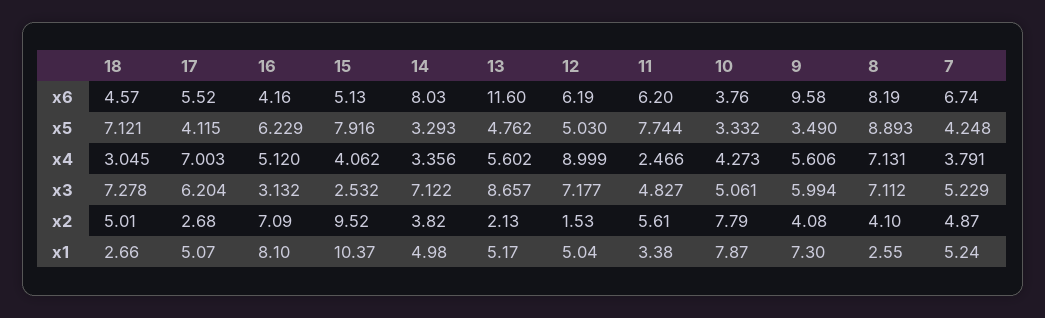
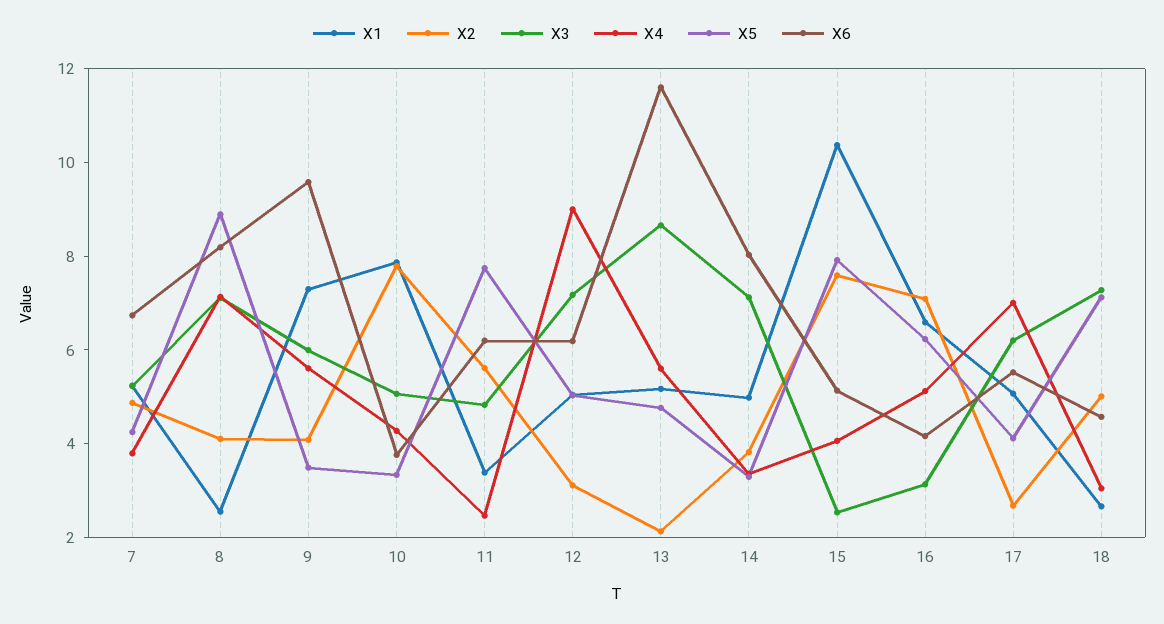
x2, 15: 9.52 -> 7.5
x2, 12: 1.53 -> 3
x1, 16: 8.1 -> 6.5

